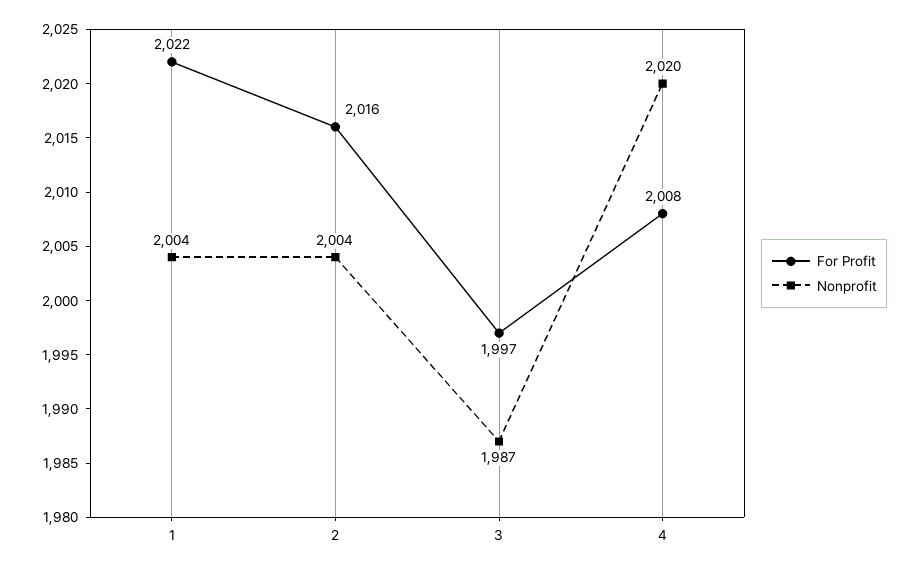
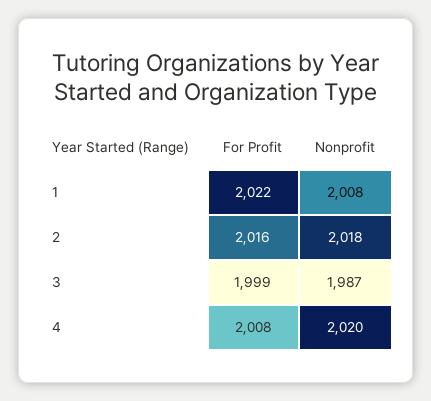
Nonprofit, 1: 2004 -> 2008
Nonprofit, 2: 2004 -> 2018
For Profit, 3: 1997 -> 1999

